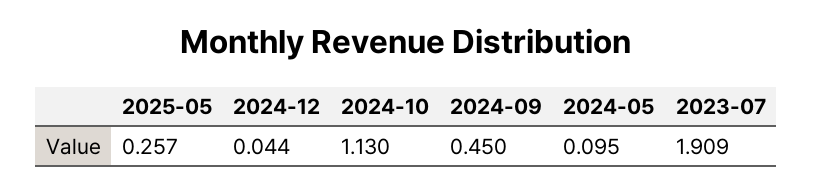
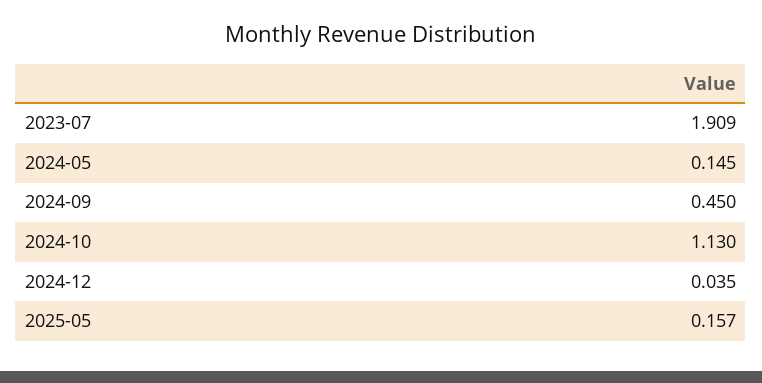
2025-05: 0.257 -> 0.157
2024-12: 0.044 -> 0.035
2024-05: 0.095 -> 0.145

